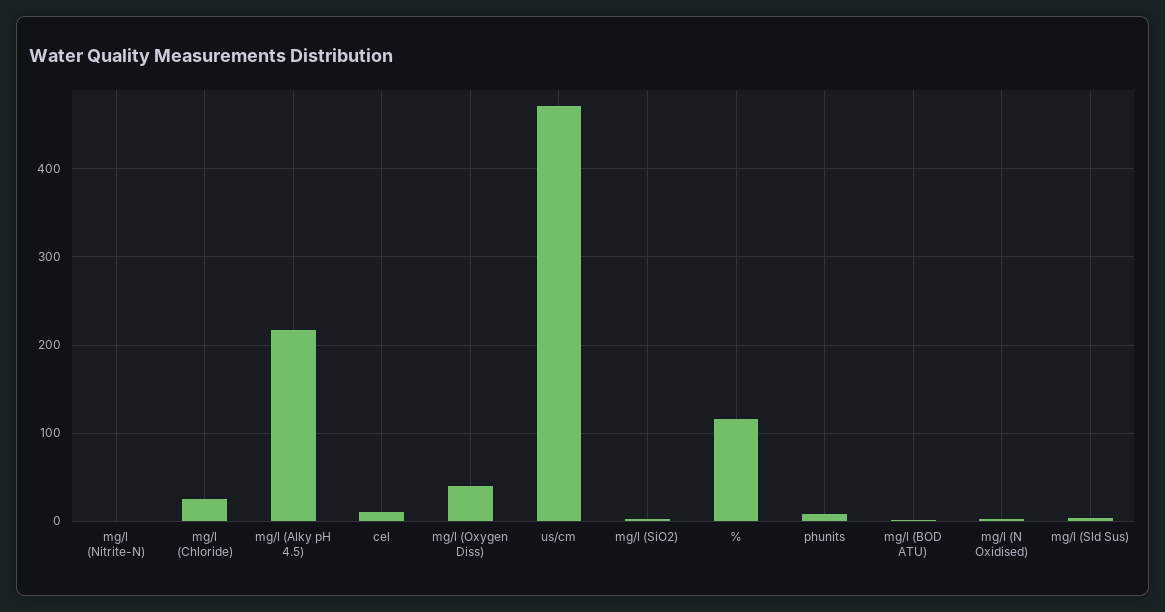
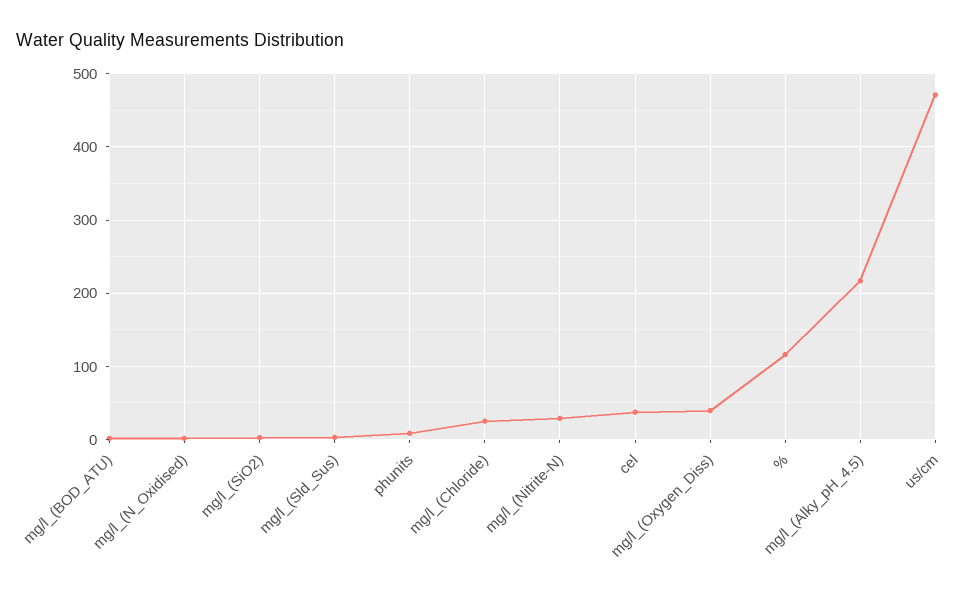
mg/l (Nitrite-N): 0 -> 30
cel: 10 -> 40

